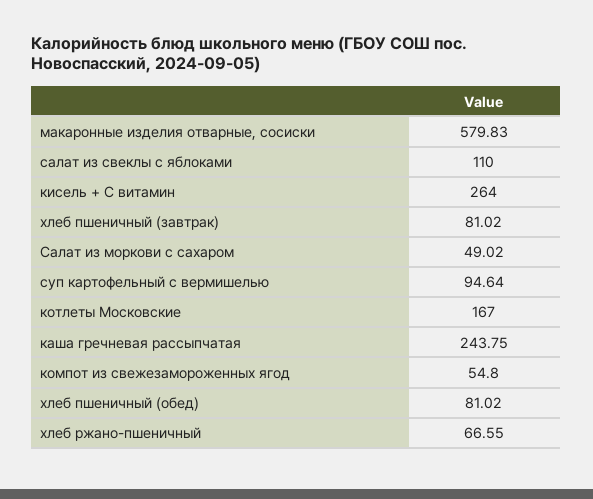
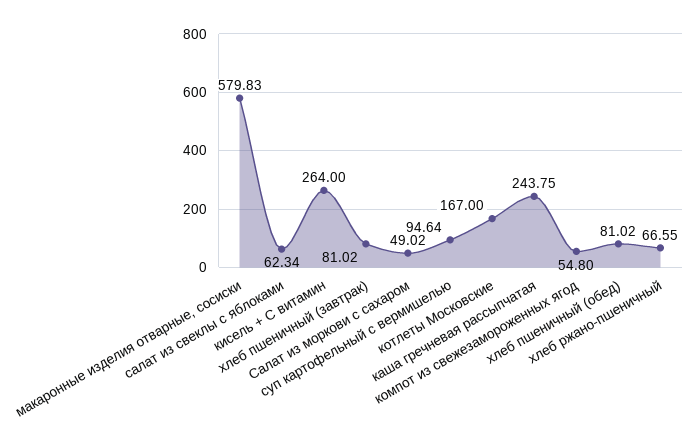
салат из свеклы с яблоками: 110 -> 62.34

